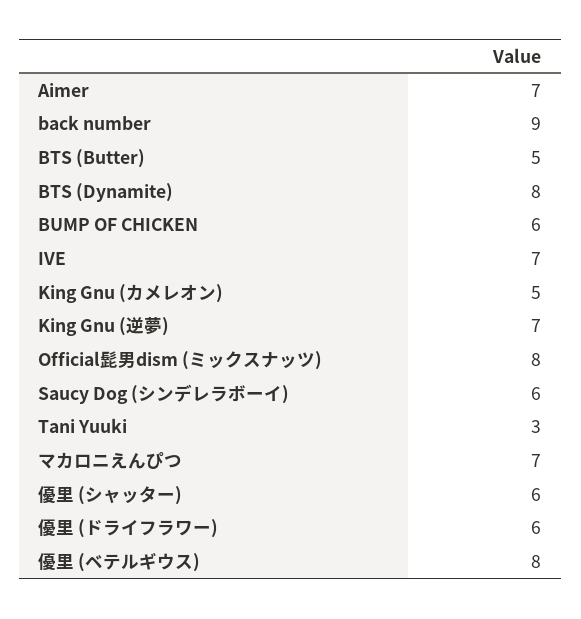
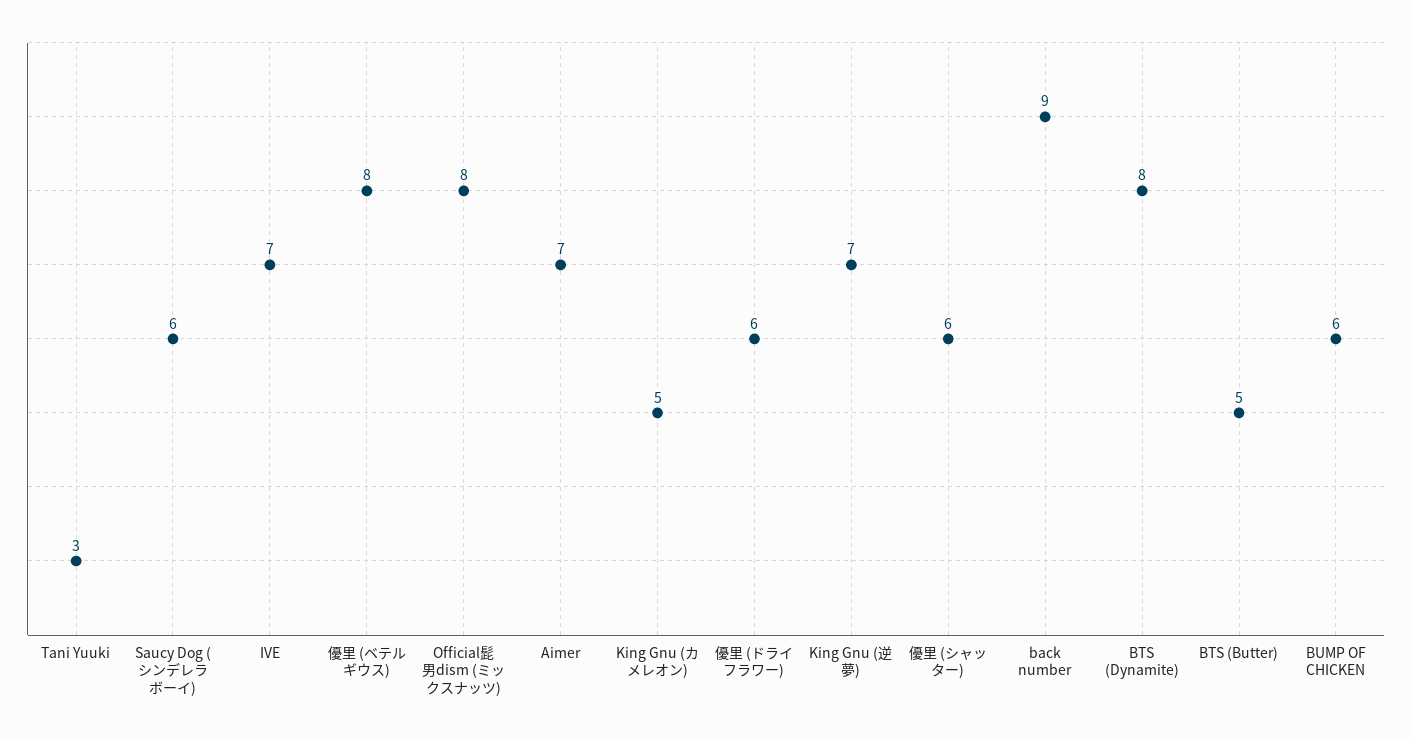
マカロニえんぴつ: 7 -> none

